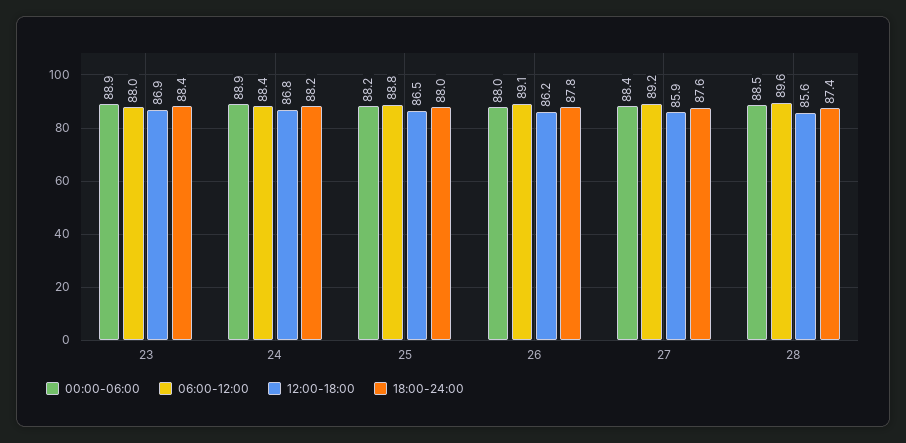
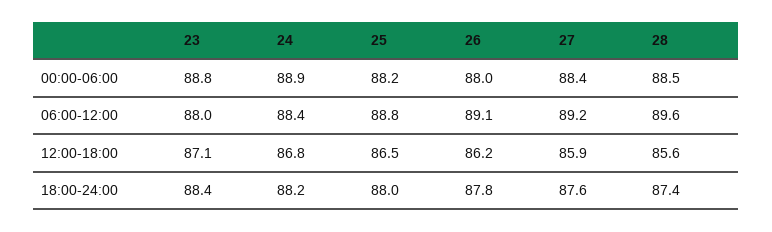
00:00-06:00, 23: 88.9 -> 88.8
12:00-18:00, 23: 86.9 -> 87.1

